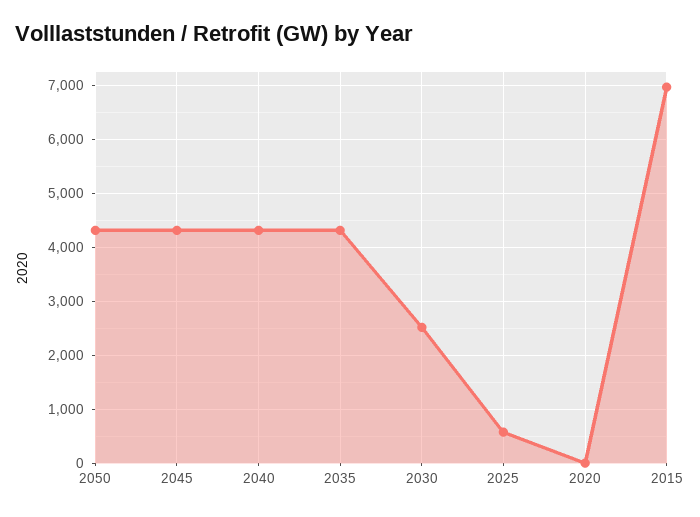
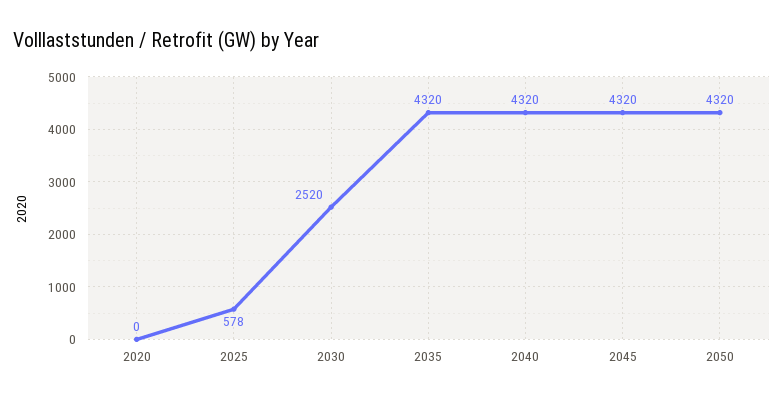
2015: 7000 -> none

